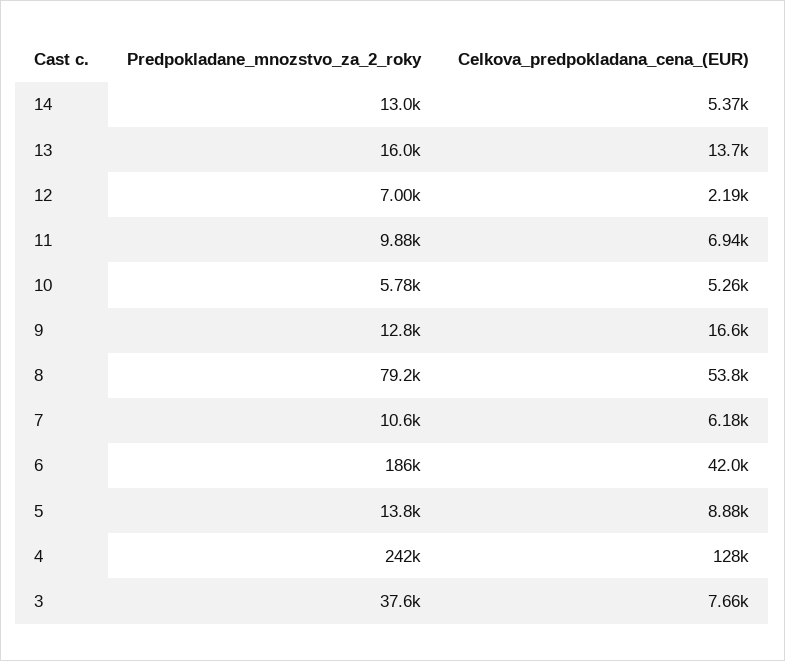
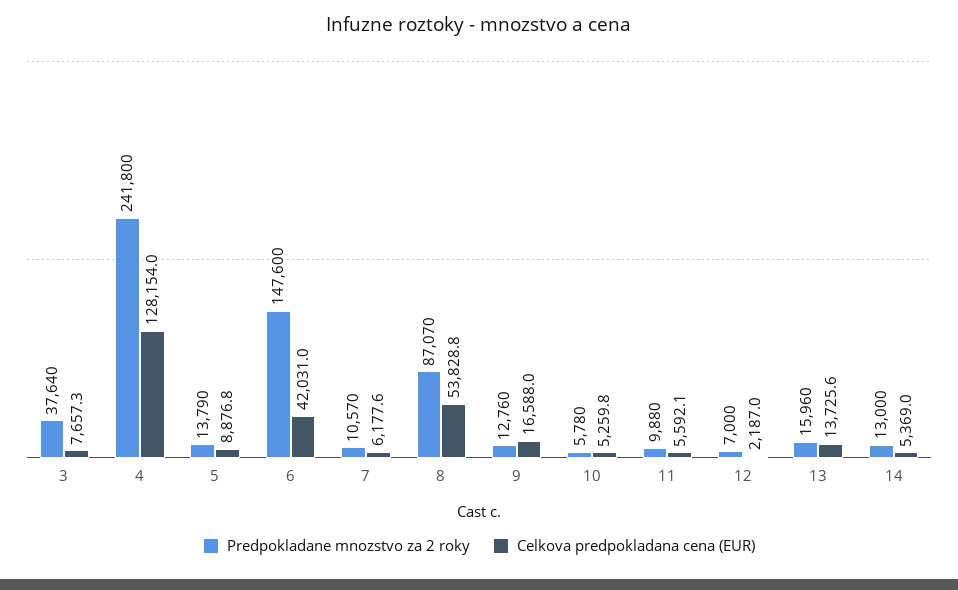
Celkova_predpokladana_cena_(EUR), 11: 6940 -> 5592.1
Predpokladane_mnozstvo_za_2_roky, 8: 79200 -> 87070
Predpokladane_mnozstvo_za_2_roky, 6: 186000 -> 147600

